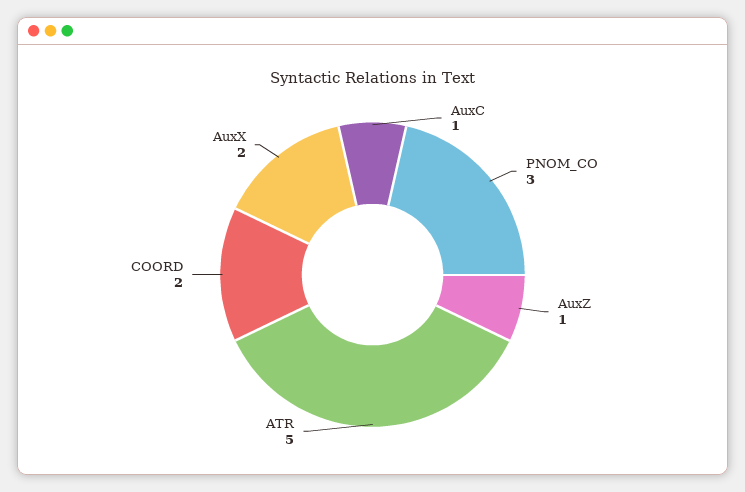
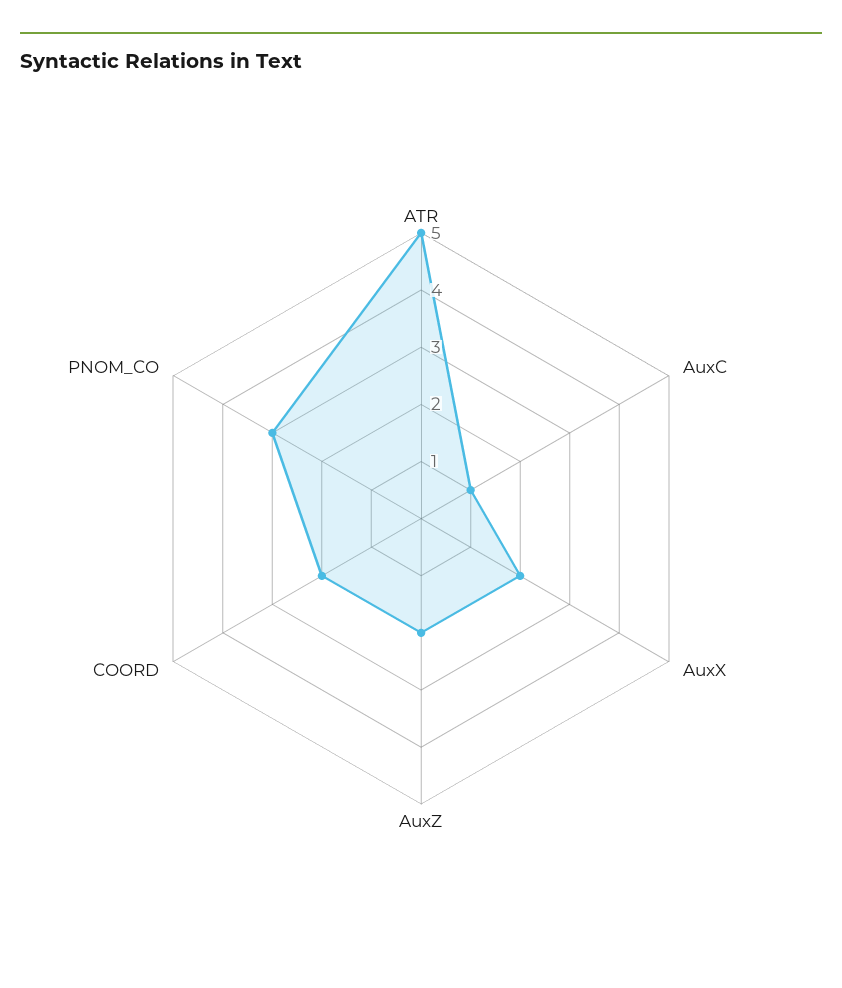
AuxZ: 1 -> 2

